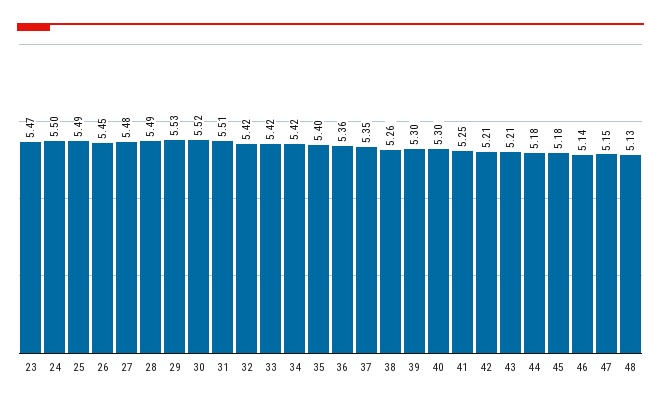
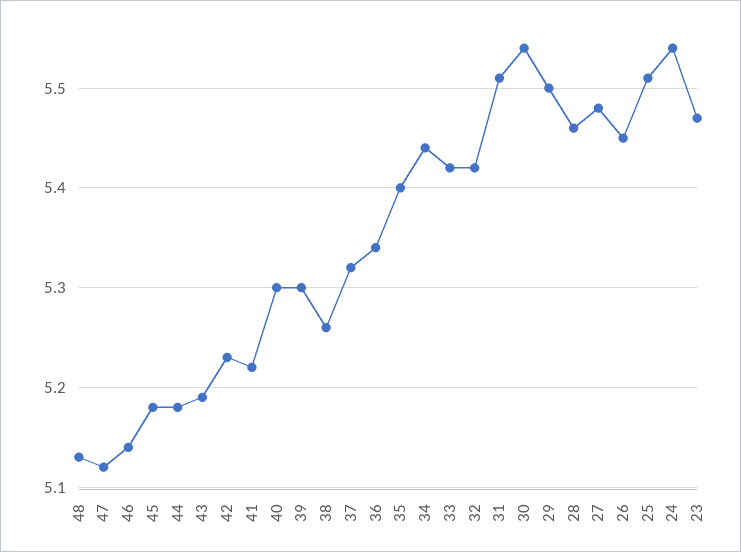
24: 5.5 -> 5.54
25: 5.49 -> 5.51
28: 5.49 -> 5.46
29: 5.53 -> 5.5
30: 5.52 -> 5.54
34: 5.42 -> 5.44
36: 5.36 -> 5.34
37: 5.35 -> 5.32
41: 5.25 -> 5.22
42: 5.21 -> 5.23
43: 5.21 -> 5.19
47: 5.15 -> 5.12

